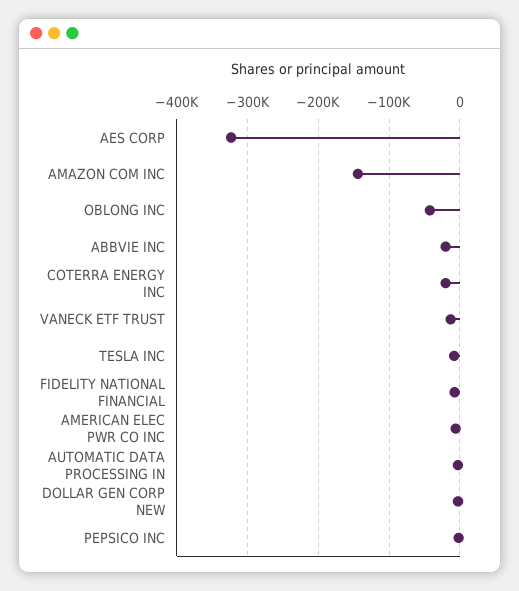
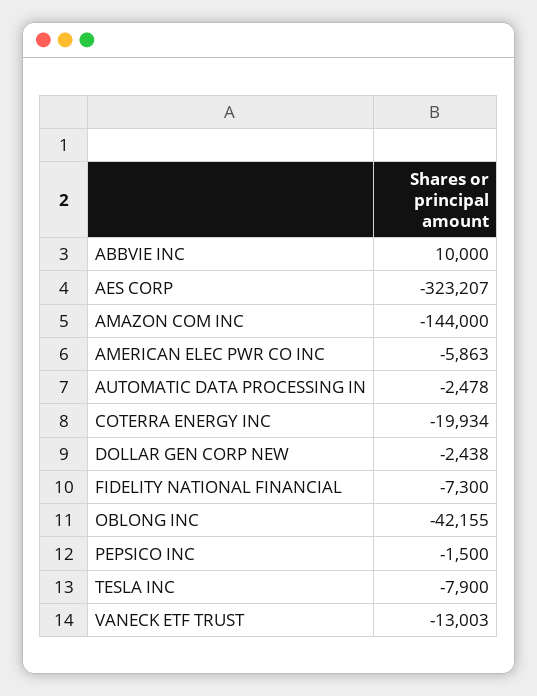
ABBVIE INC: -20000 -> 10000

